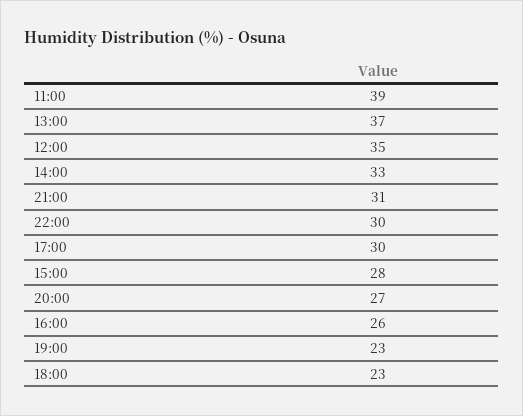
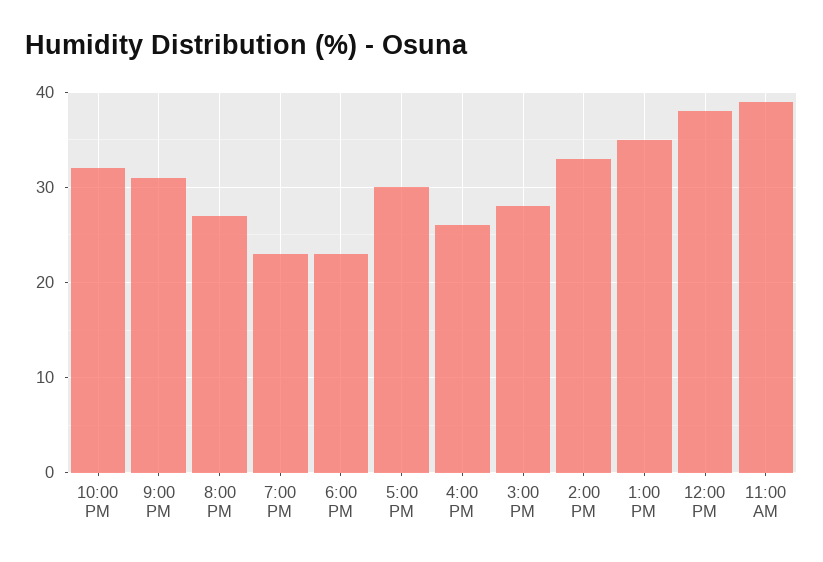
13:00: 37 -> 35
12:00: 35 -> 38
22:00: 30 -> 32

